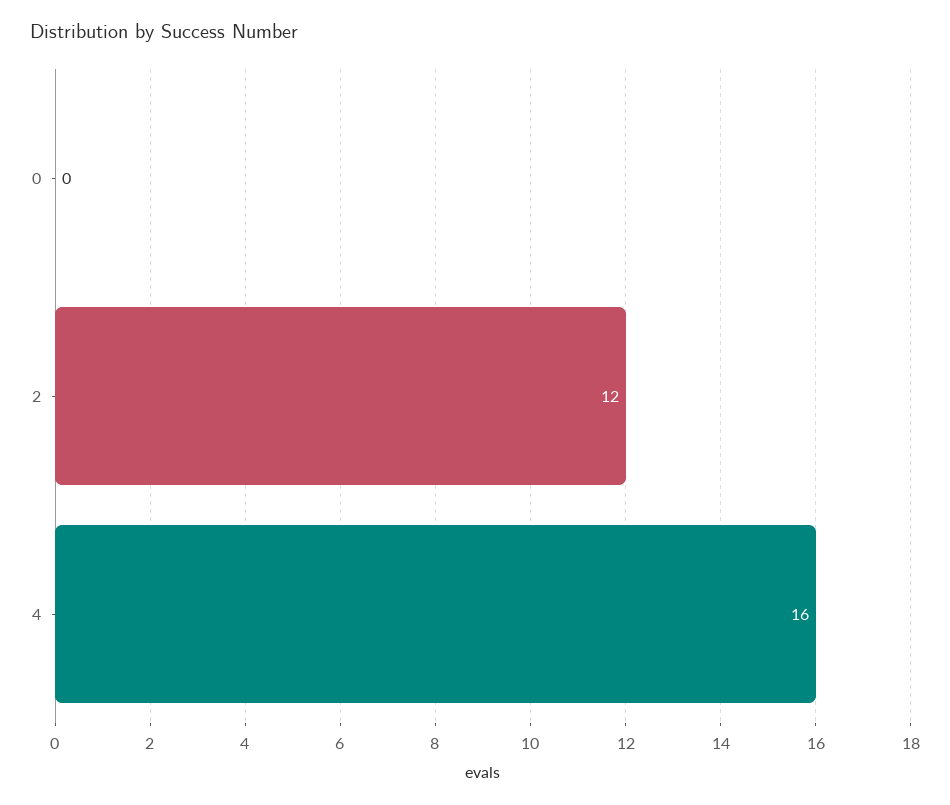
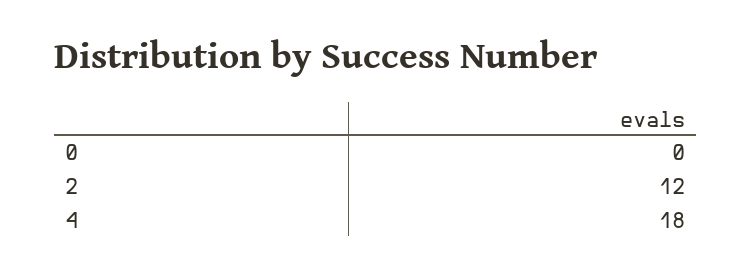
4: 16 -> 18

